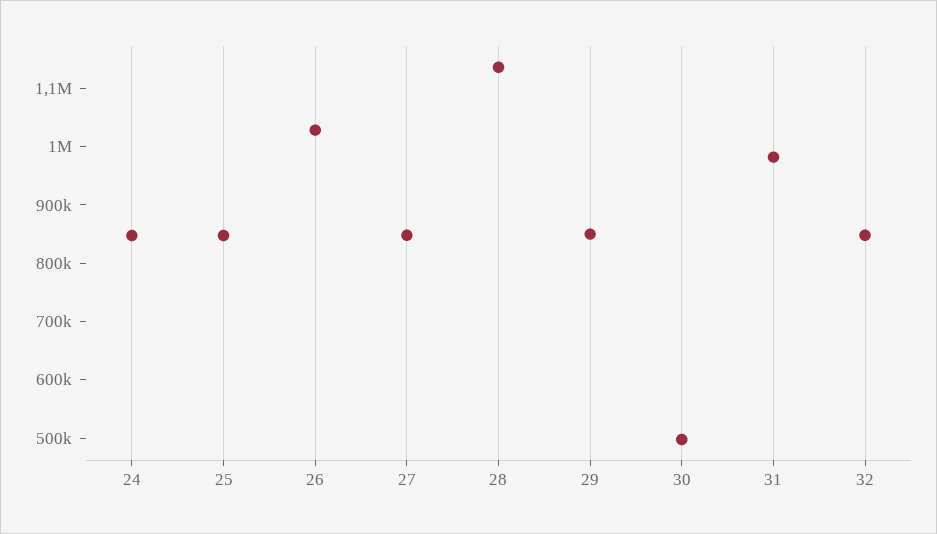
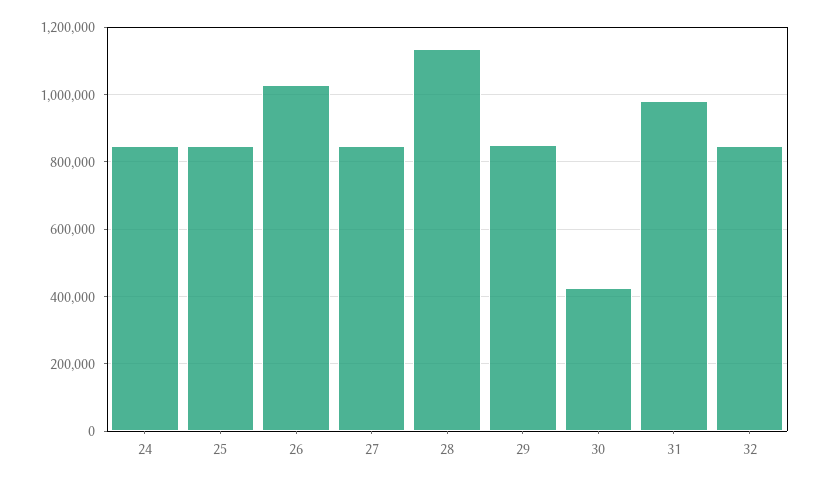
30: 500000 -> 420000

